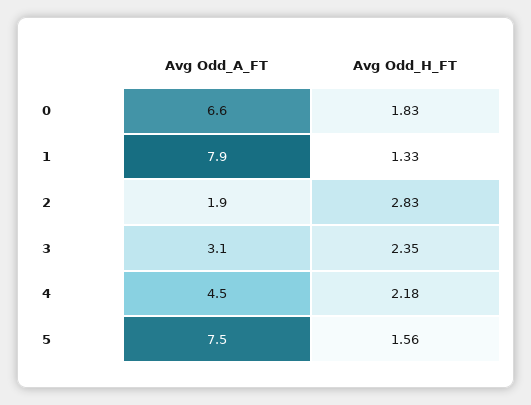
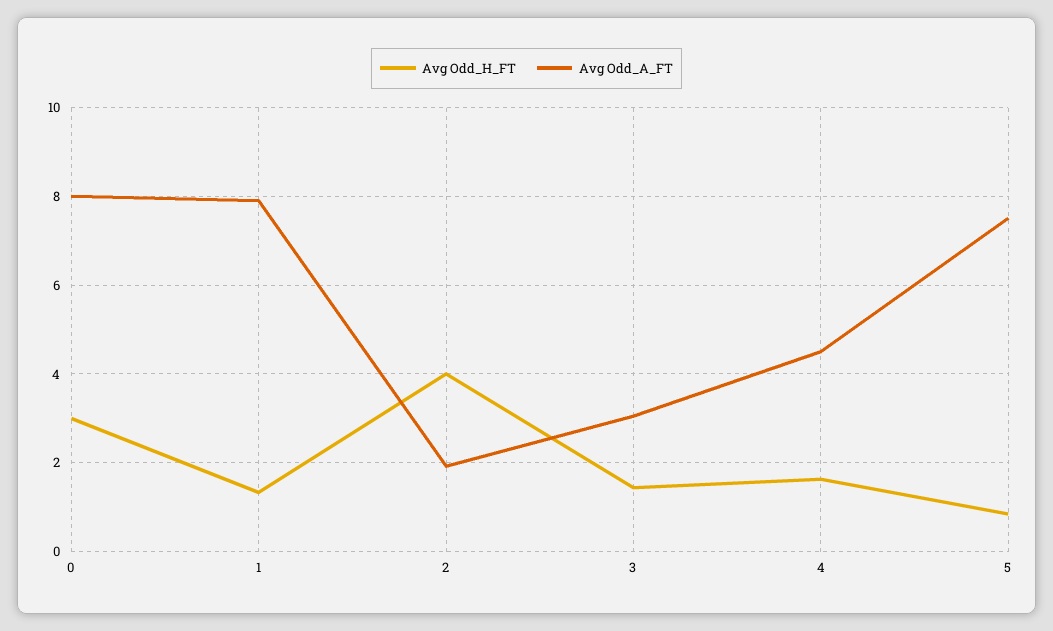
Avg Odd_A_FT, 0: 6.6 -> 8
Avg Odd_H_FT, 0: 1.83 -> 3
Avg Odd_H_FT, 2: 2.83 -> 4
Avg Odd_H_FT, 3: 2.35 -> 1.4
Avg Odd_H_FT, 4: 2.18 -> 1.6
Avg Odd_H_FT, 5: 1.56 -> 0.8

